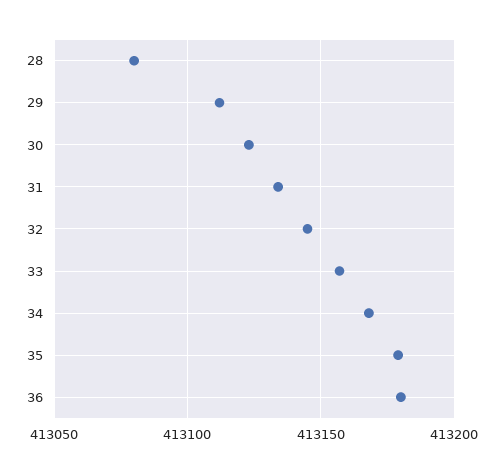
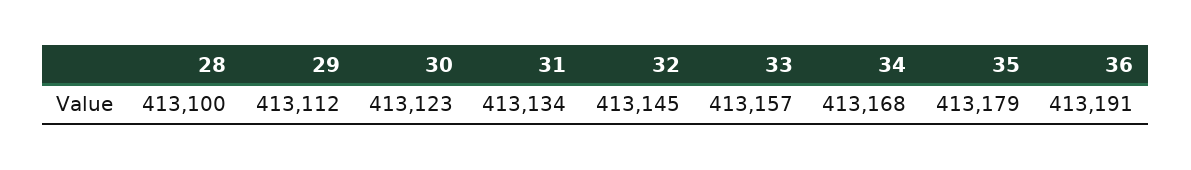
28: 413080 -> 413100
36: 413180 -> 413191

